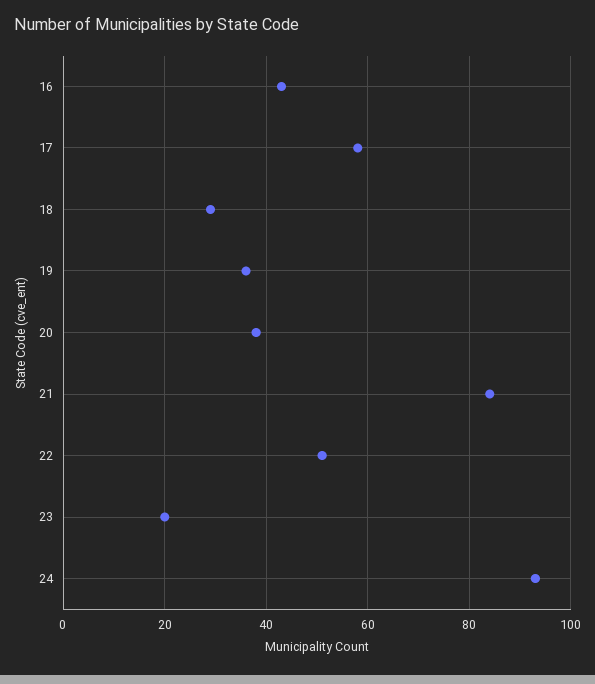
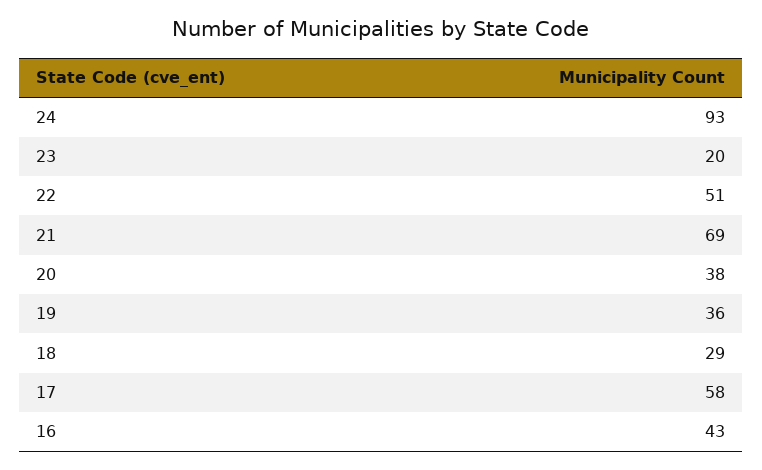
21: 85 -> 69

